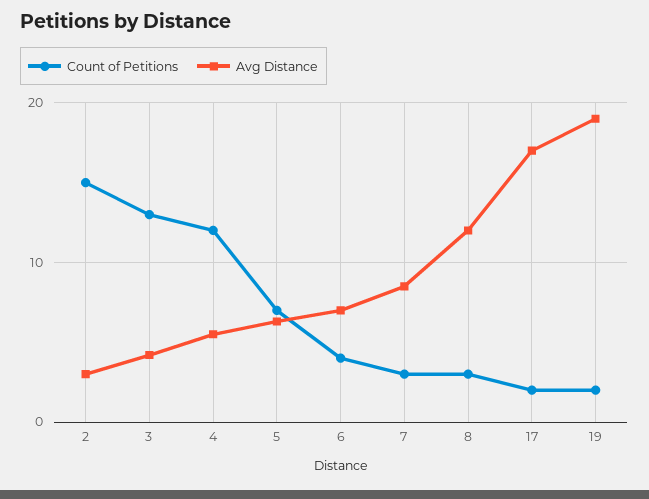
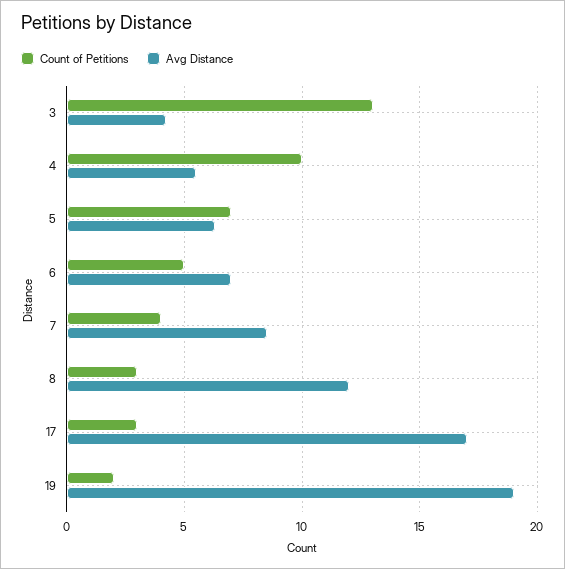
Count of Petitions, 2: 15 -> none
Avg Distance, 2: 3 -> none
Count of Petitions, 4: 12 -> 10
Count of Petitions, 6: 4 -> 5
Count of Petitions, 7: 3 -> 4
Count of Petitions, 17: 2 -> 3

